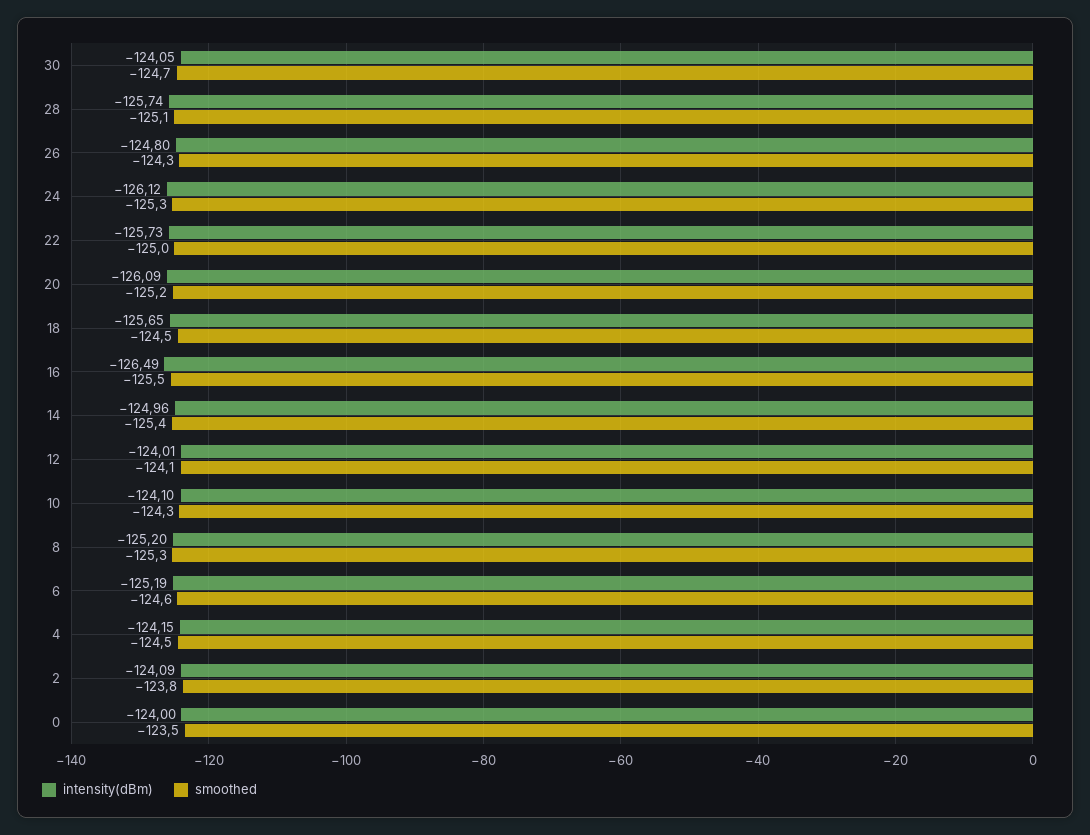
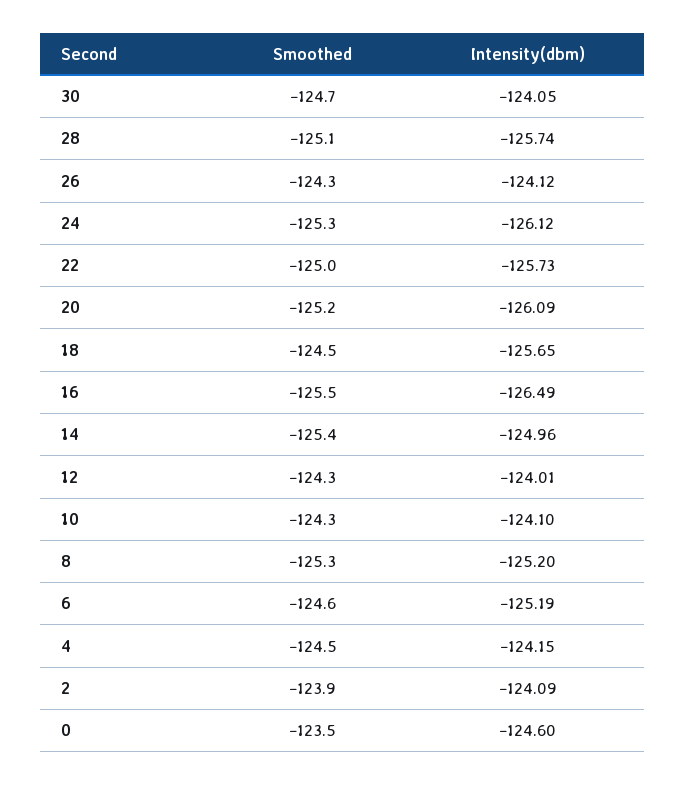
intensity(dBm), 26: -124.8 -> -124.12
smoothed, 12: -124.1 -> -124.3
smoothed, 2: -123.8 -> -123.9
intensity(dBm), 0: -124 -> -124.6

